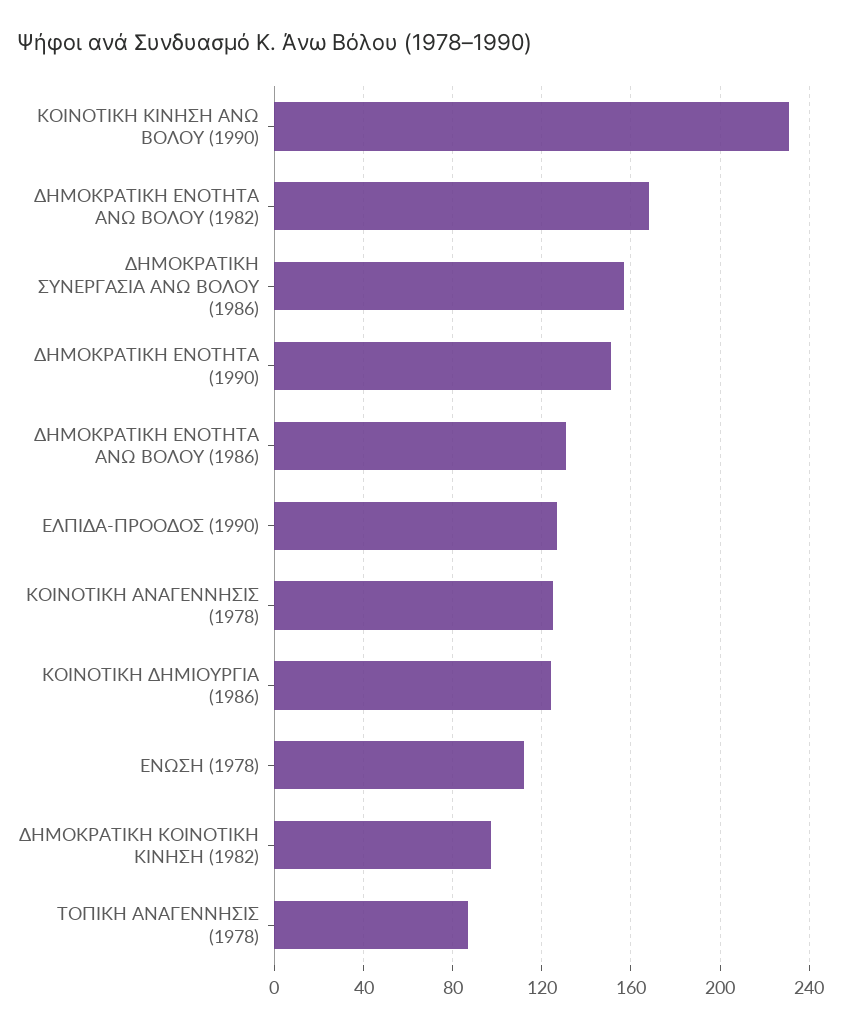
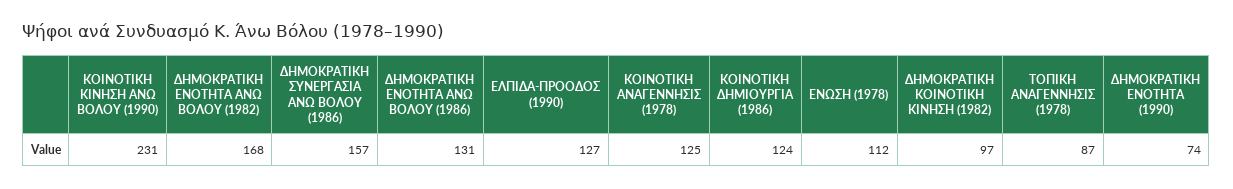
ΔΗΜΟΚΡΑΤΙΚΗ ΕΝΟΤΗΤΑ (1990): 150 -> 74

